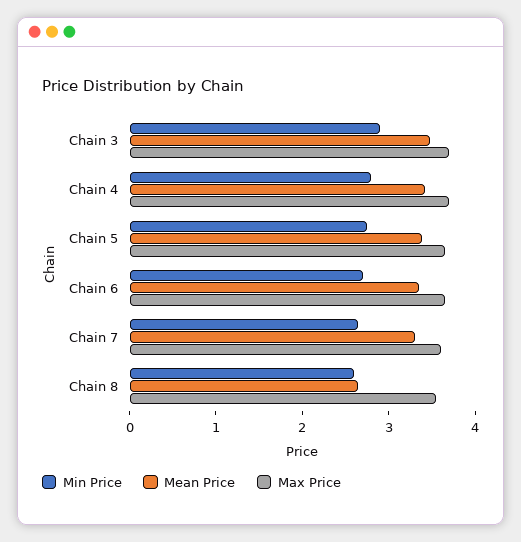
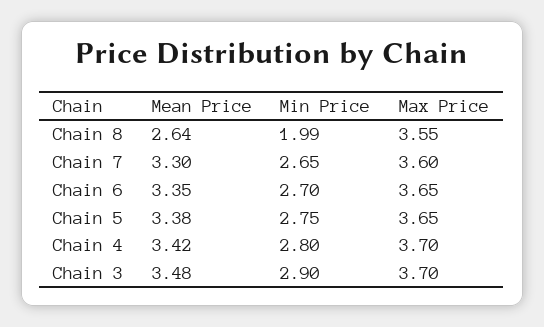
Min Price, Chain 8: 2.6 -> 1.99

